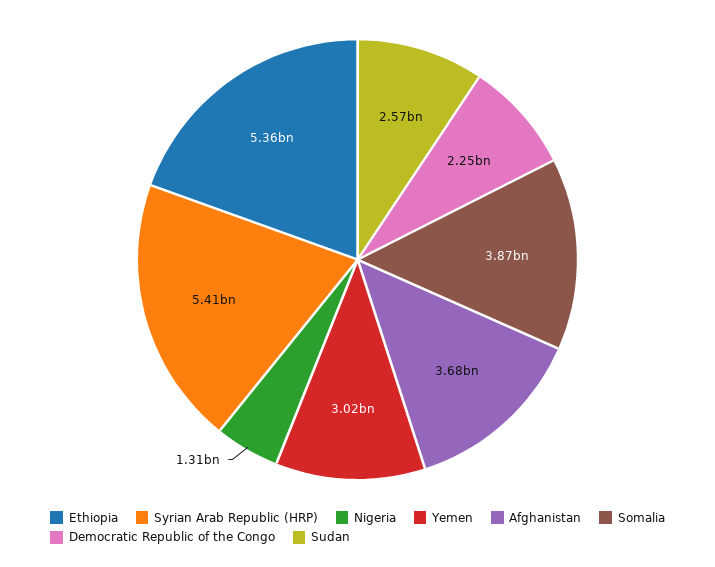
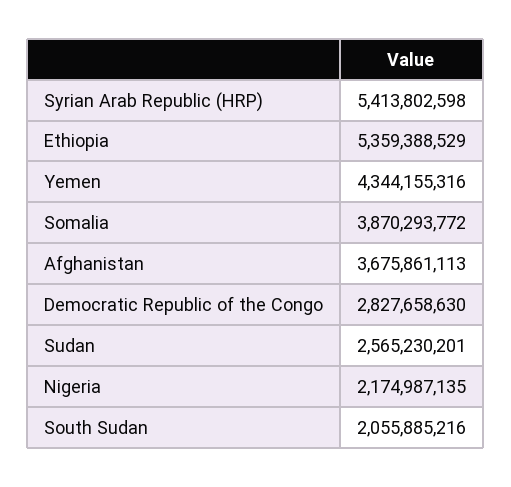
Nigeria: 1310000000 -> 2174987135
Yemen: 3020000000 -> 4344155316
Democratic Republic of the Congo: 2250000000 -> 2827658630
South Sudan: none -> 2055885216

